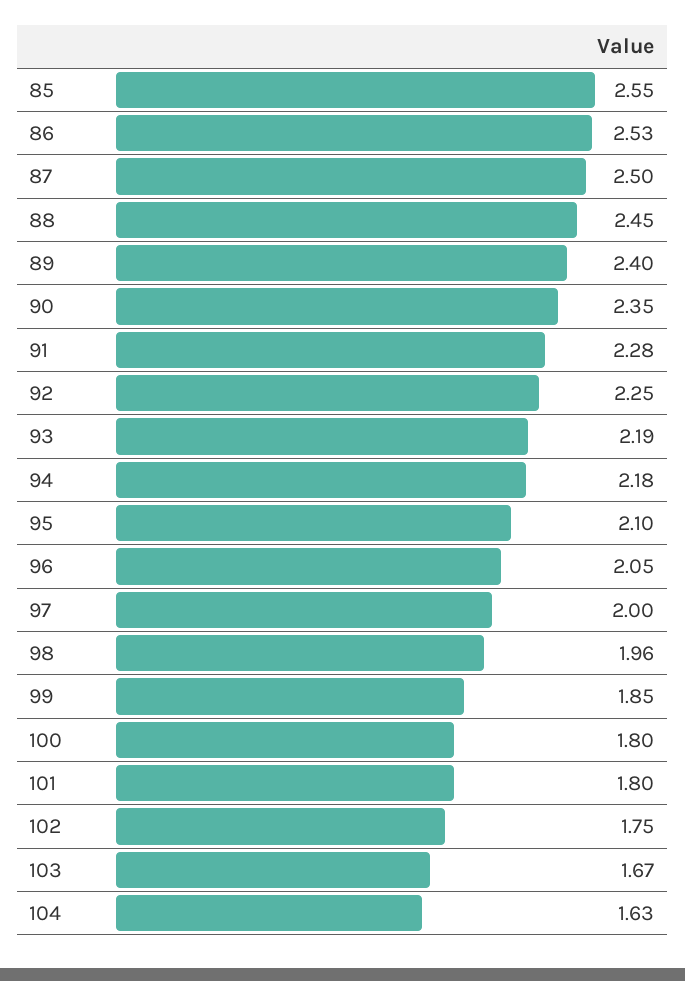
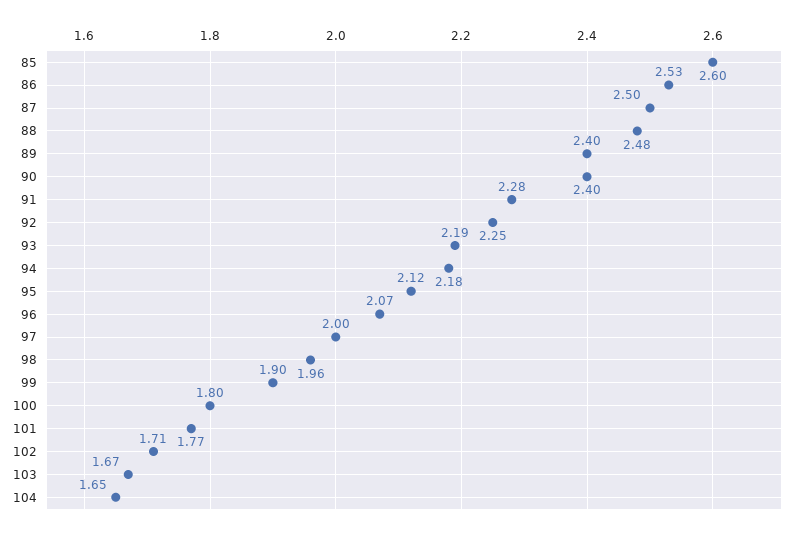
85: 2.55 -> 2.6
88: 2.45 -> 2.48
90: 2.35 -> 2.4
95: 2.1 -> 2.12
96: 2.05 -> 2.07
99: 1.85 -> 1.9
101: 1.8 -> 1.77
102: 1.75 -> 1.71
104: 1.63 -> 1.65

